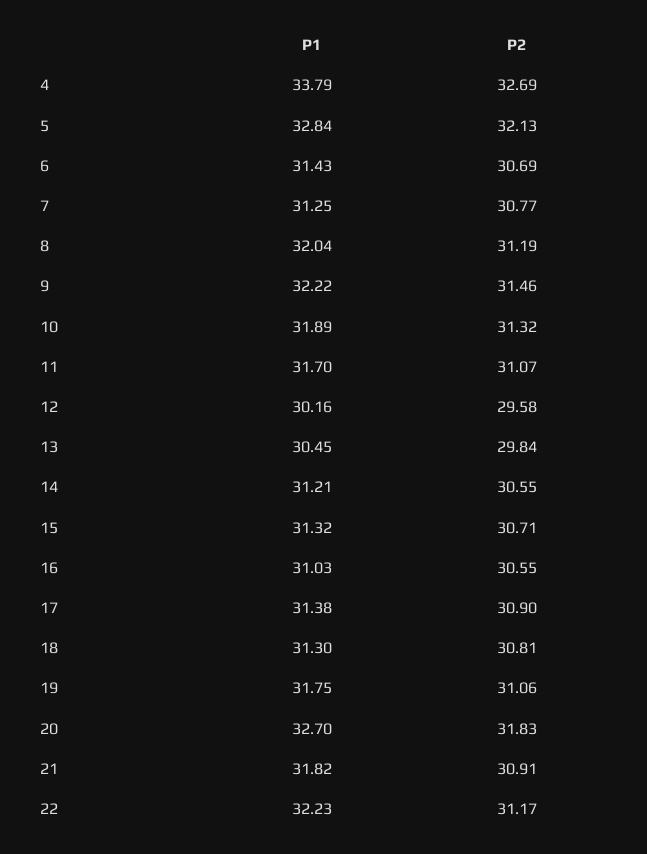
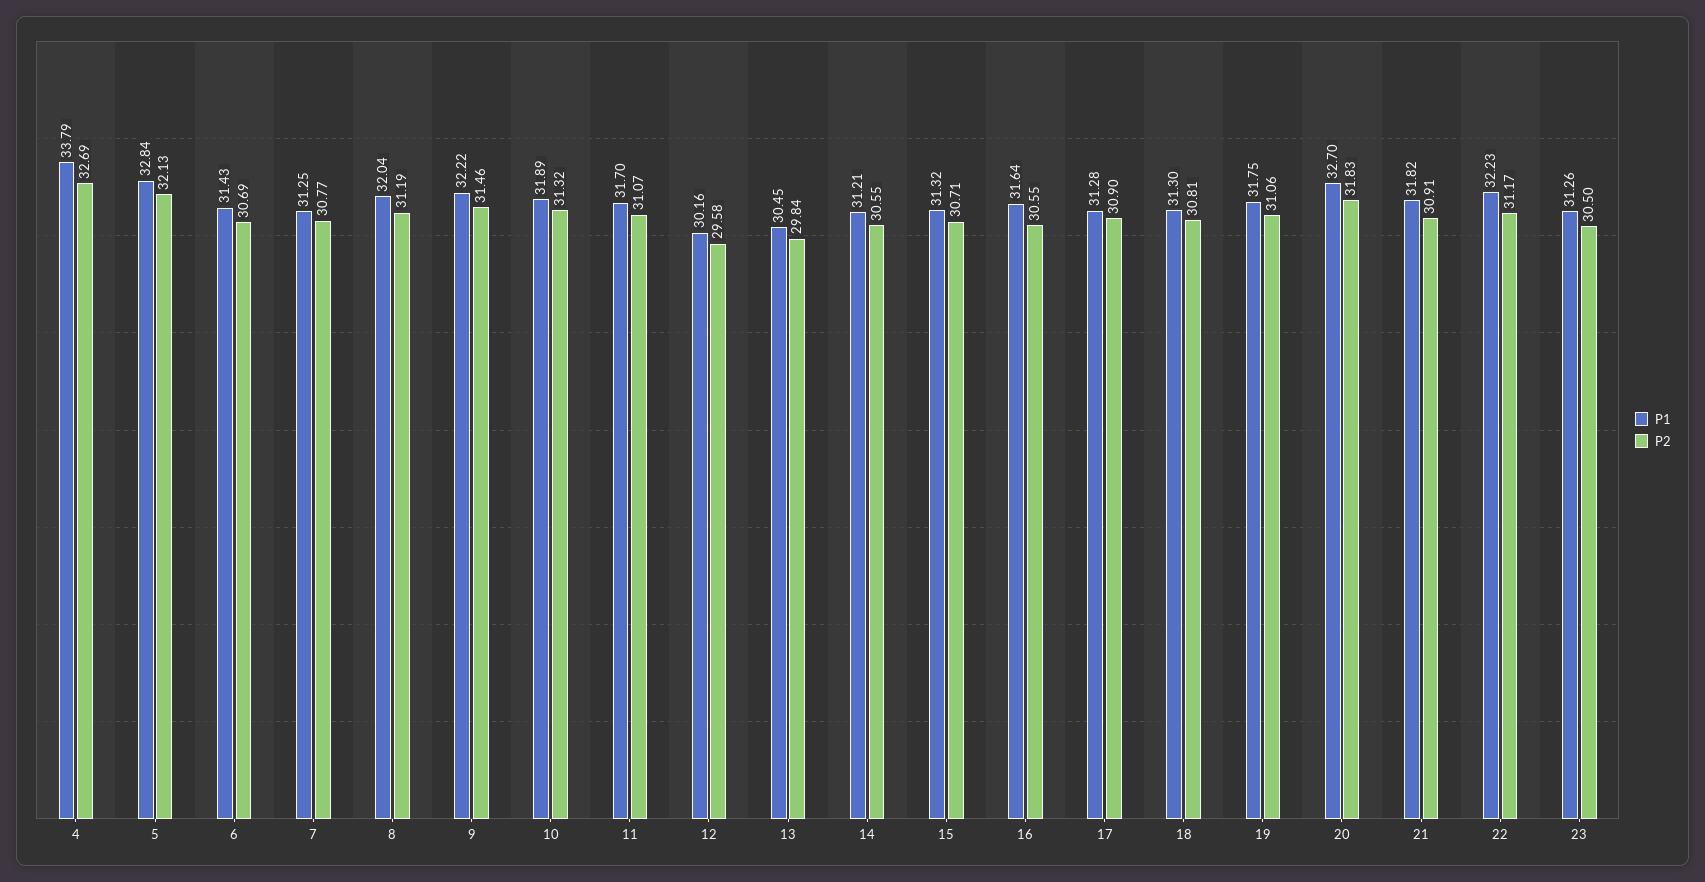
P1, 16: 31.03 -> 31.64
P1, 17: 31.38 -> 31.28
P1, 23: none -> 31.26
P2, 23: none -> 30.5

